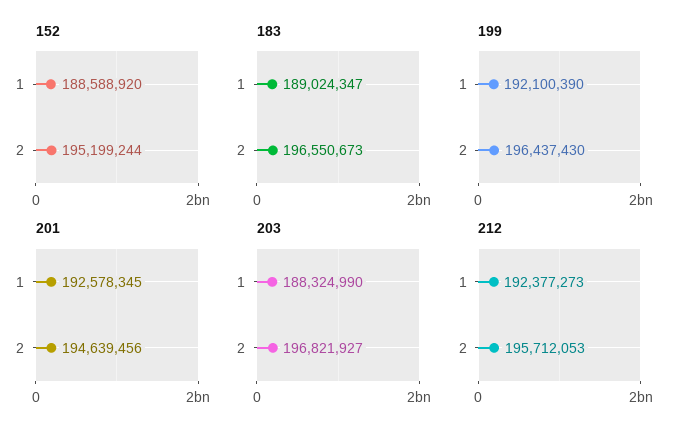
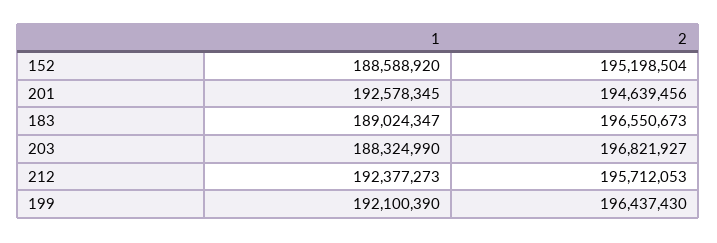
152, 2: 195199244 -> 195198504

